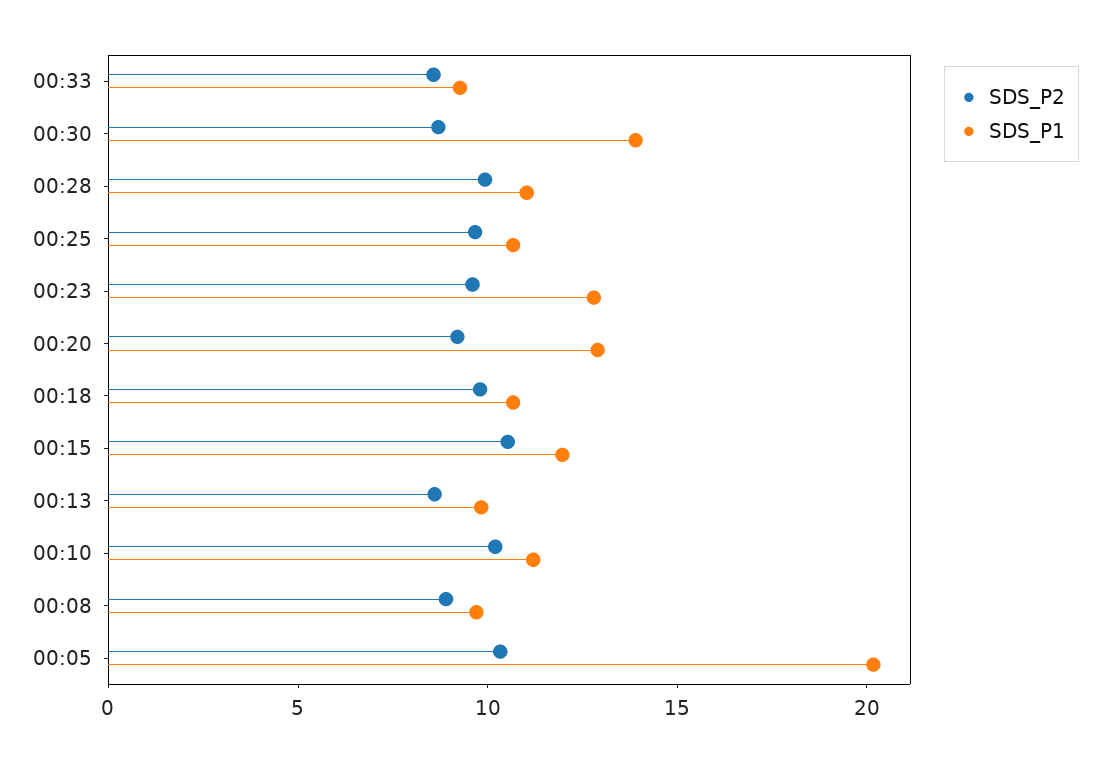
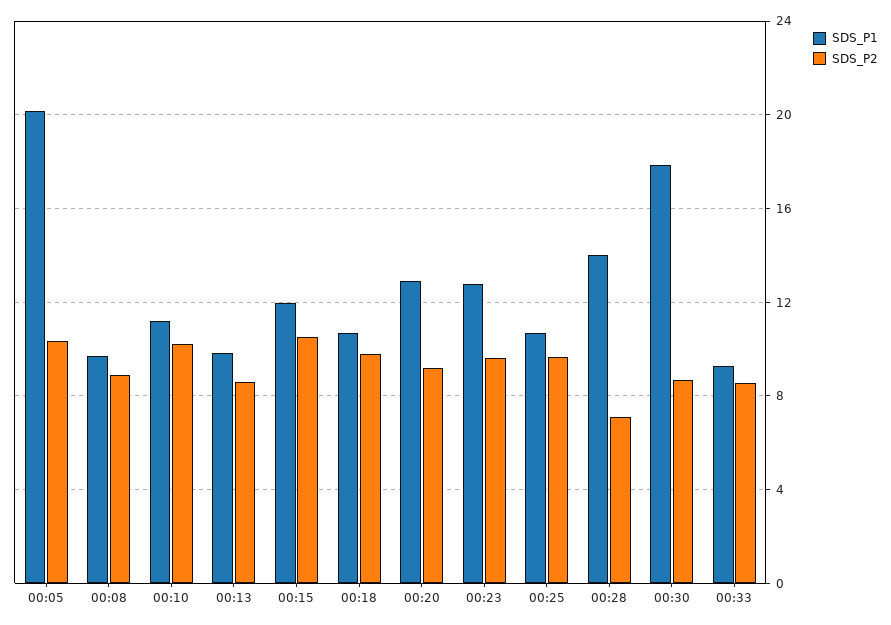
SDS_P1, 00:30: 14 -> 18
SDS_P2, 00:28: 10 -> 7
SDS_P1, 00:28: 11 -> 14

